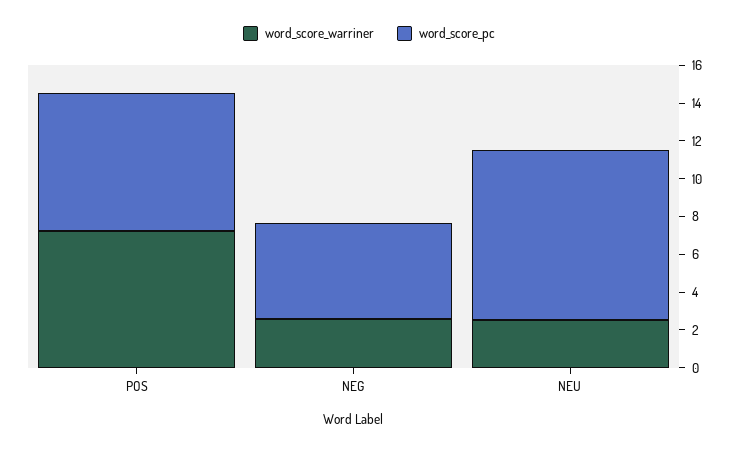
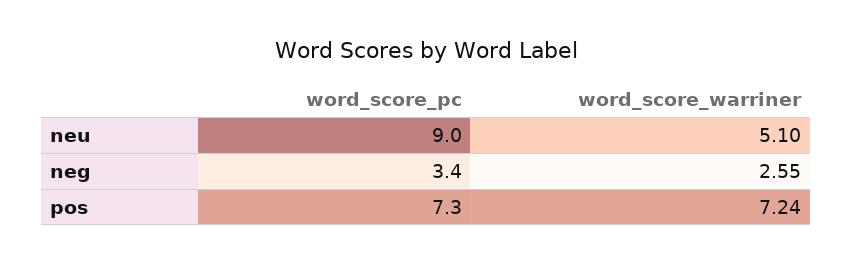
word_score_pc, NEG: 5 -> 3.4
word_score_warriner, NEU: 2.5 -> 5.1

